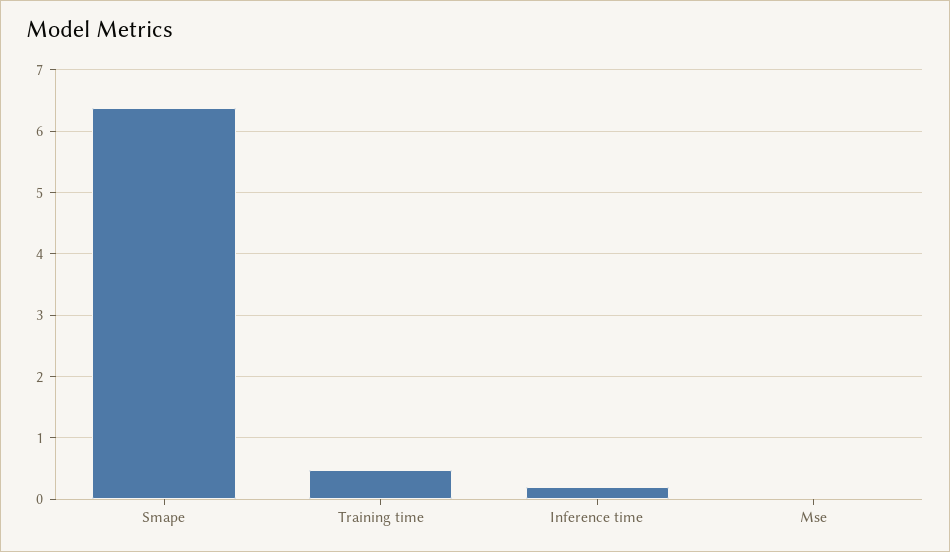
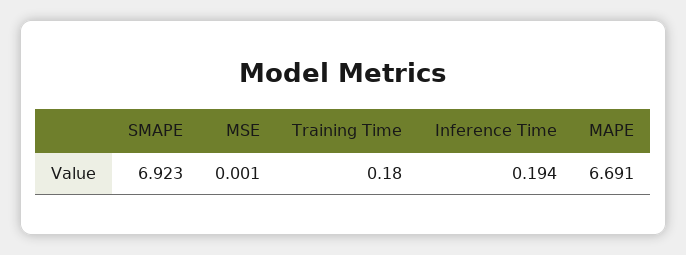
Smape: 6.4 -> 6.923
Training time: 0.5 -> 0.18
MAPE: none -> 6.691

